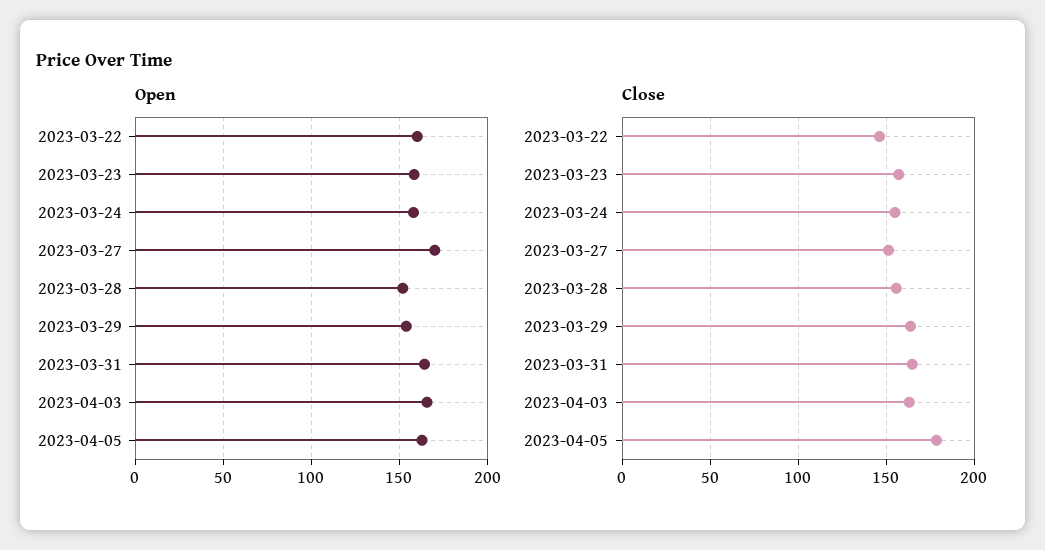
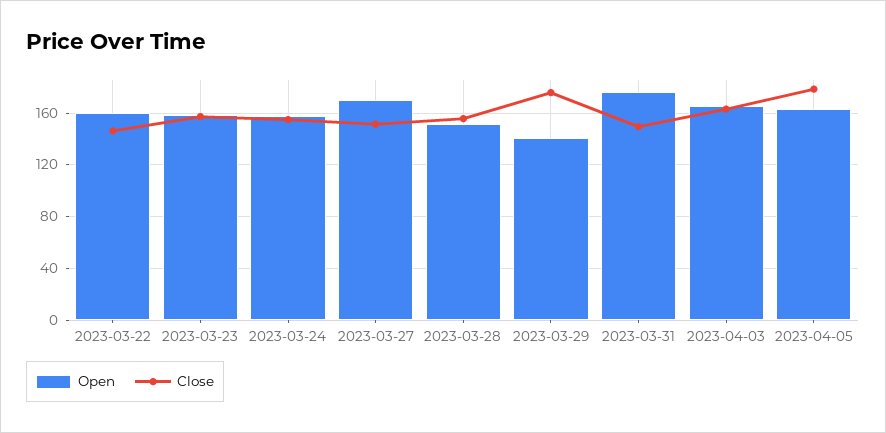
Open, 2023-03-29: 155 -> 140
Open, 2023-03-31: 165 -> 175
Close, 2023-03-29: 165 -> 175
Close, 2023-03-31: 165 -> 150

